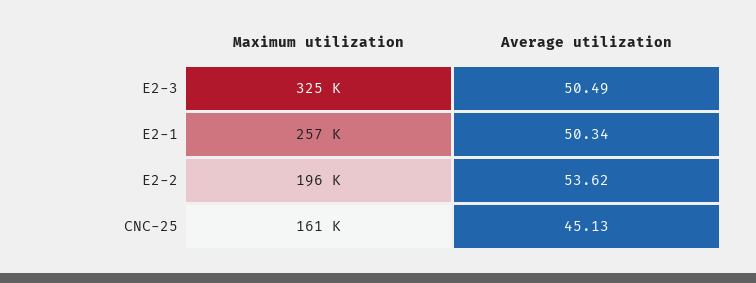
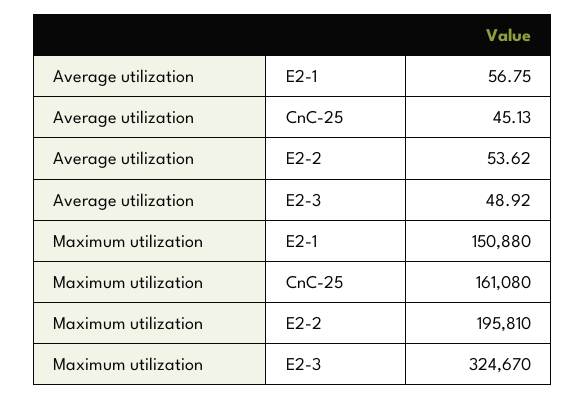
Average utilization, E2-3: 50.49 -> 48.92
Maximum utilization, E2-1: 257000 -> 150880
Average utilization, E2-1: 50.34 -> 56.75

